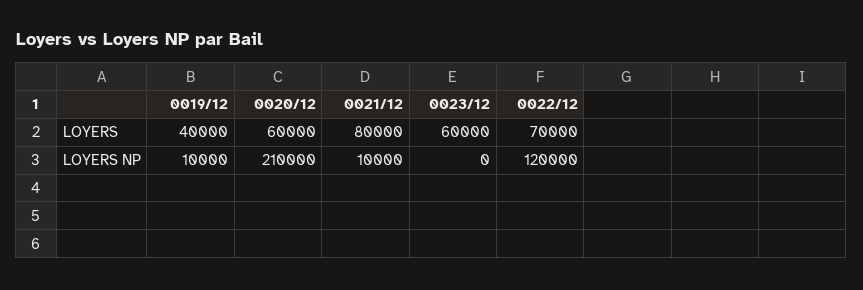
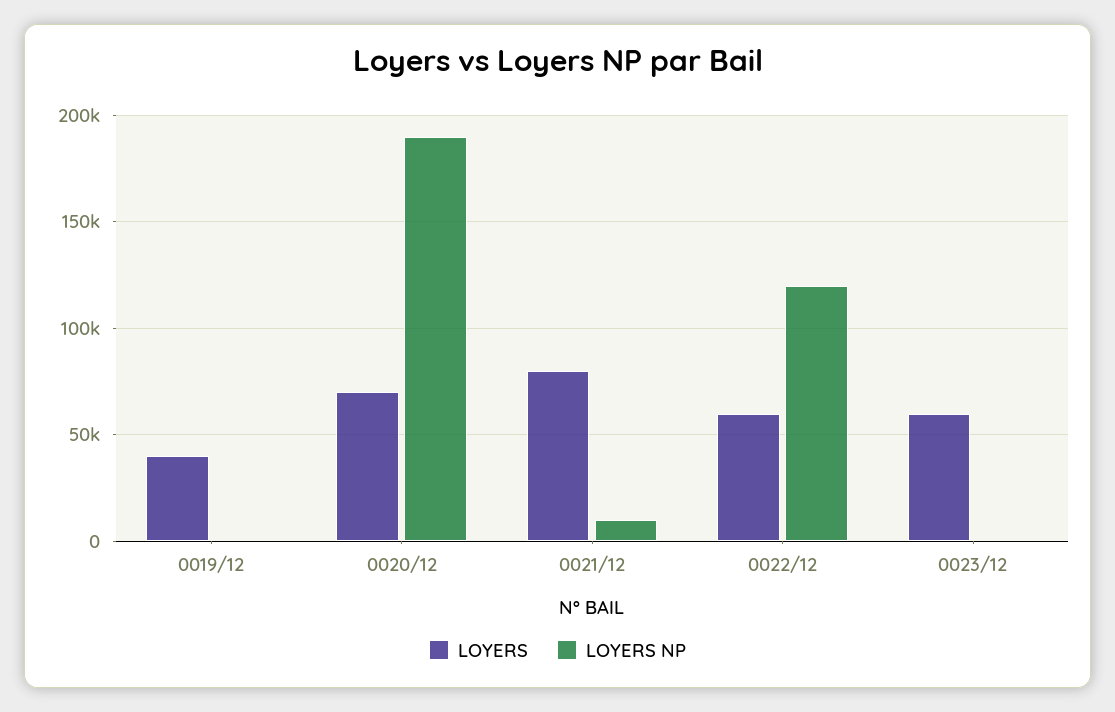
LOYERS, 0020/12: 60000 -> 70000
LOYERS, 0022/12: 70000 -> 60000
LOYERS NP, 0019/12: 10000 -> 0
LOYERS NP, 0020/12: 210000 -> 190000

